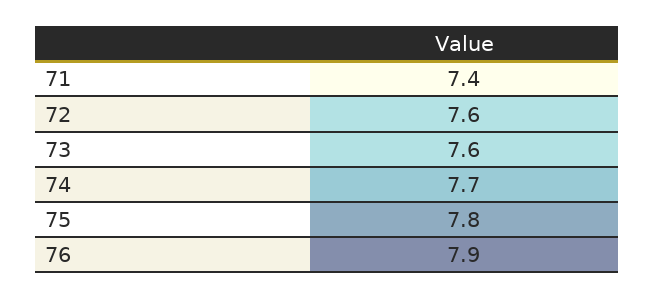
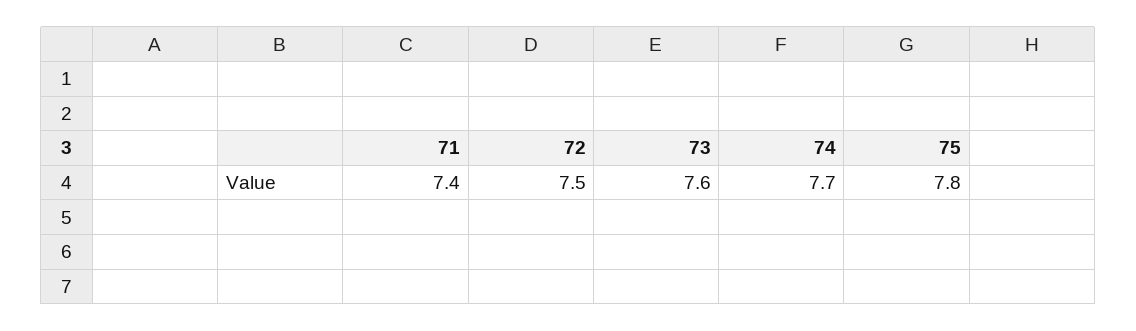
72: 7.6 -> 7.5
76: 7.9 -> none

